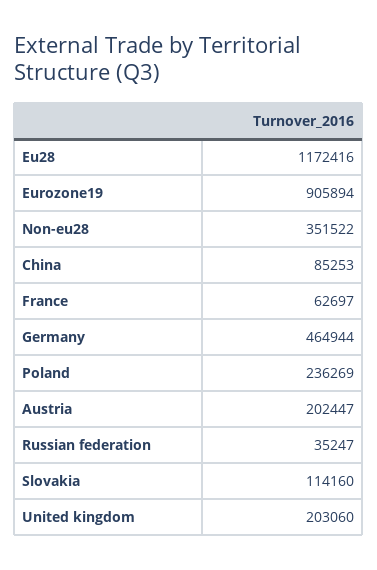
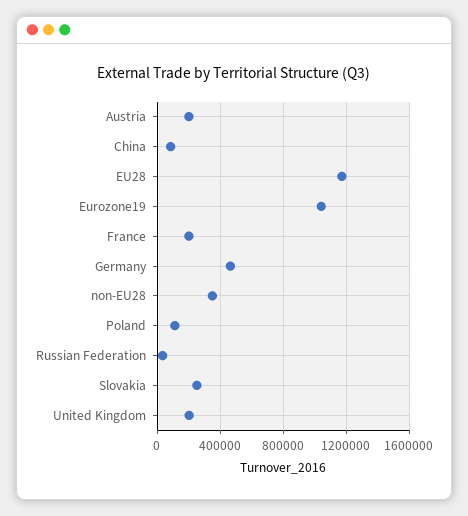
Eurozone19: 905894 -> 1050000
France: 62697 -> 200000
Poland: 236269 -> 100000
Slovakia: 114160 -> 250000

